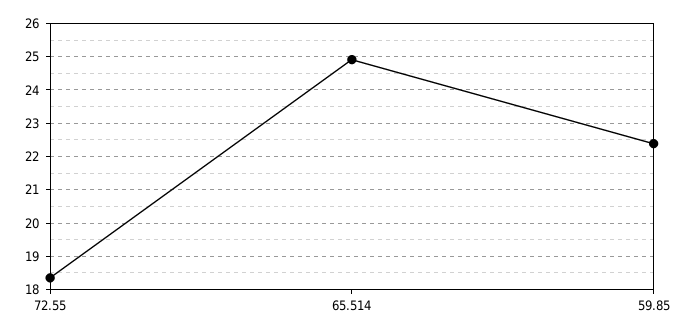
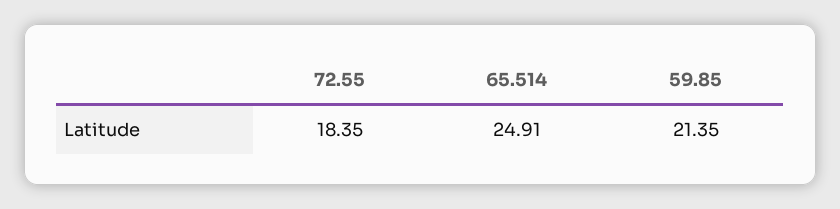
59.85: 22.4 -> 21.35

